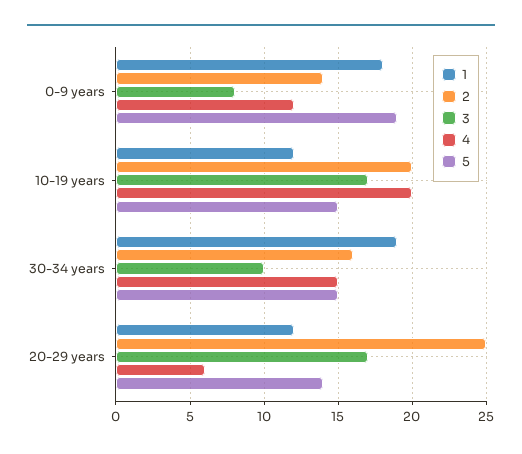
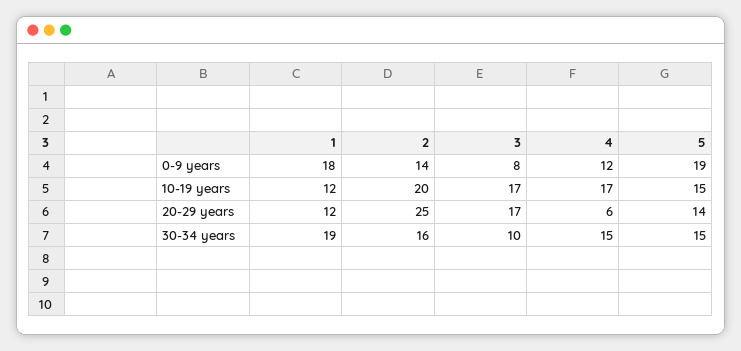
4, 10-19 years: 20 -> 17

